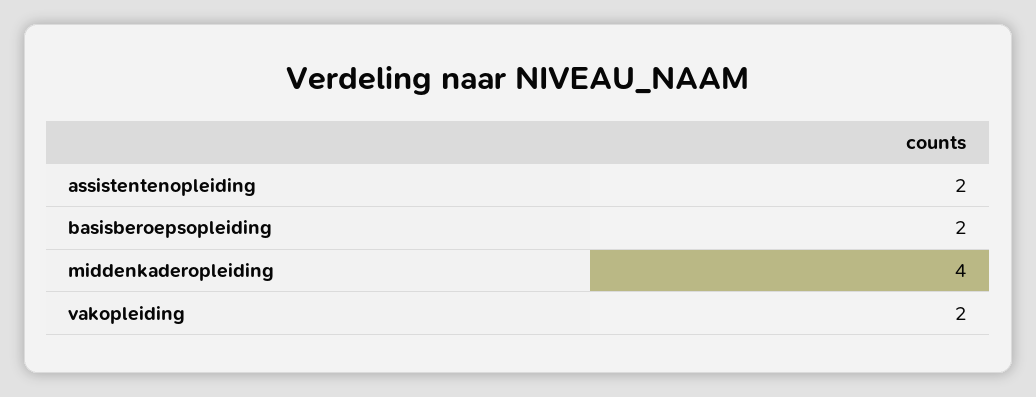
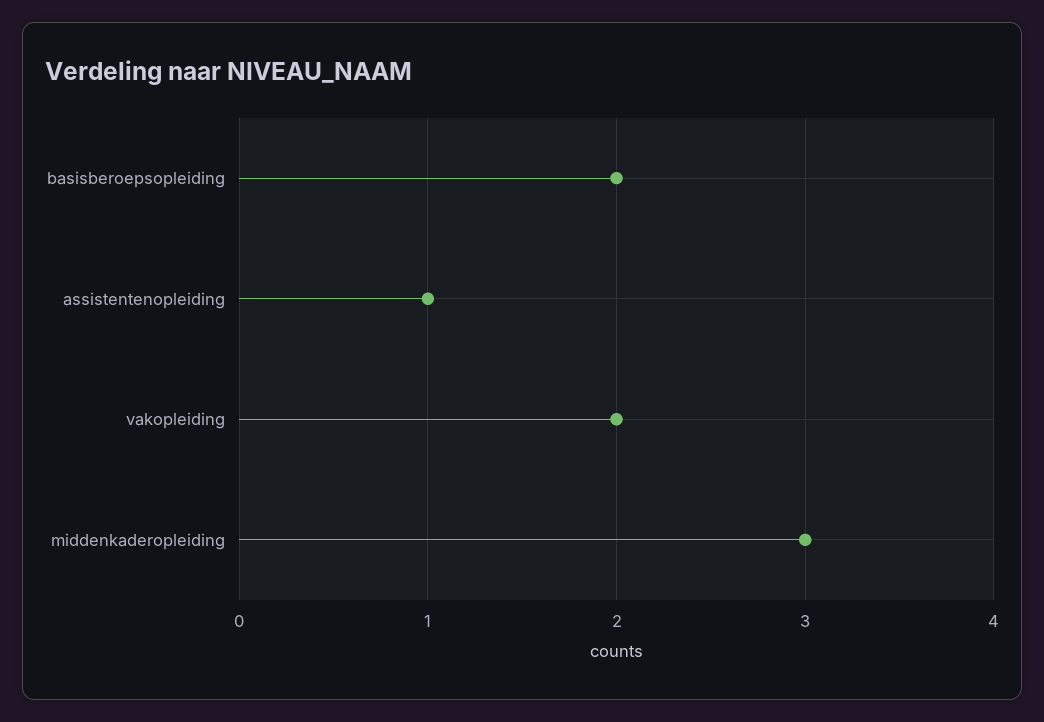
assistentenopleiding: 2 -> 1
middenkaderopleiding: 4 -> 3

